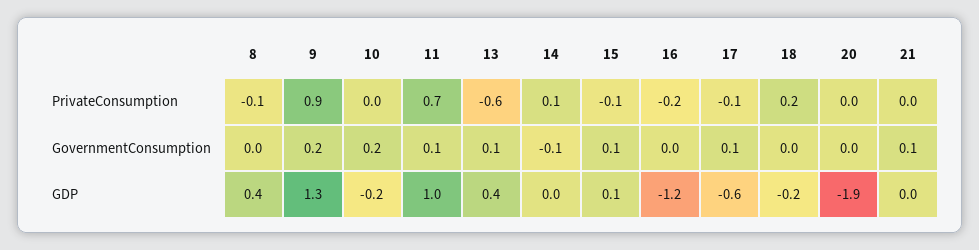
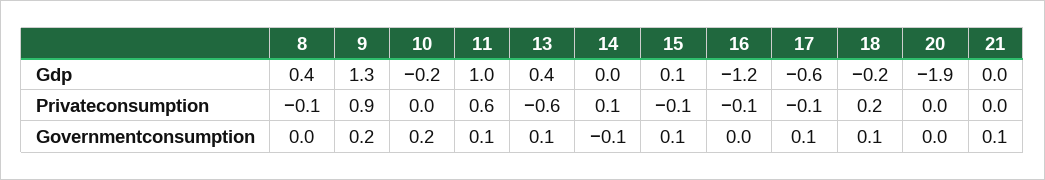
11, PrivateConsumption: 0.7 -> 0.6
16, PrivateConsumption: -0.2 -> -0.1
18, GovernmentConsumption: 0 -> 0.1

